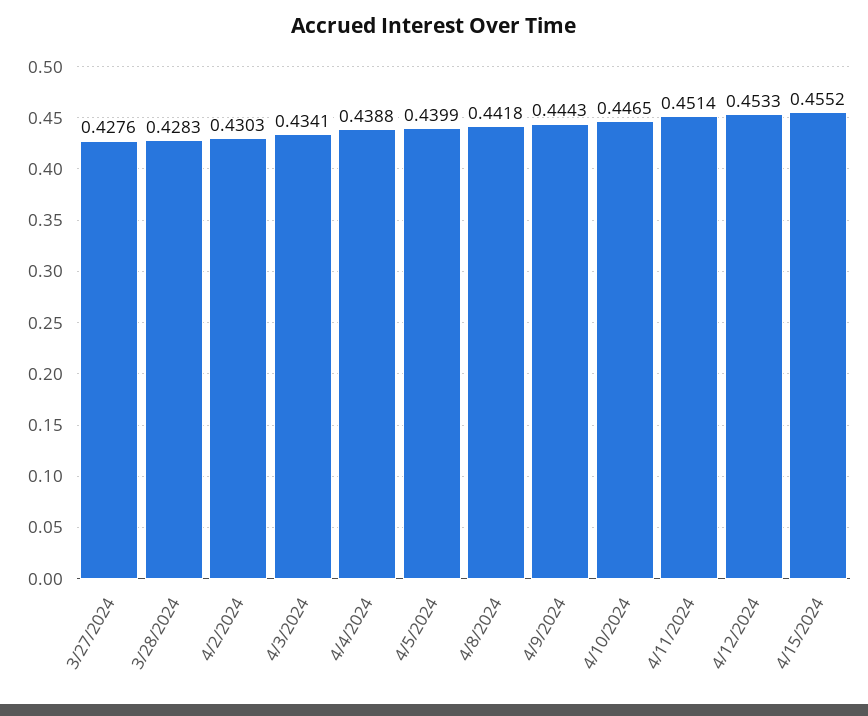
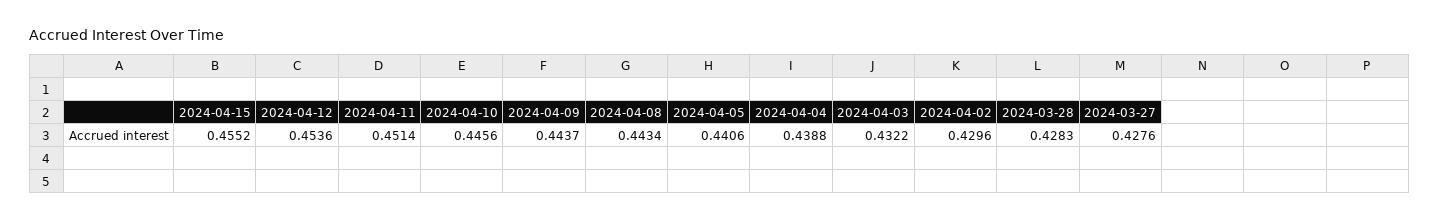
4/2/2024: 0.4303 -> 0.4296
4/3/2024: 0.4341 -> 0.4322
4/5/2024: 0.4399 -> 0.4406
4/8/2024: 0.4418 -> 0.4434
4/9/2024: 0.4443 -> 0.4437
4/10/2024: 0.4465 -> 0.4456
4/12/2024: 0.4533 -> 0.4536

